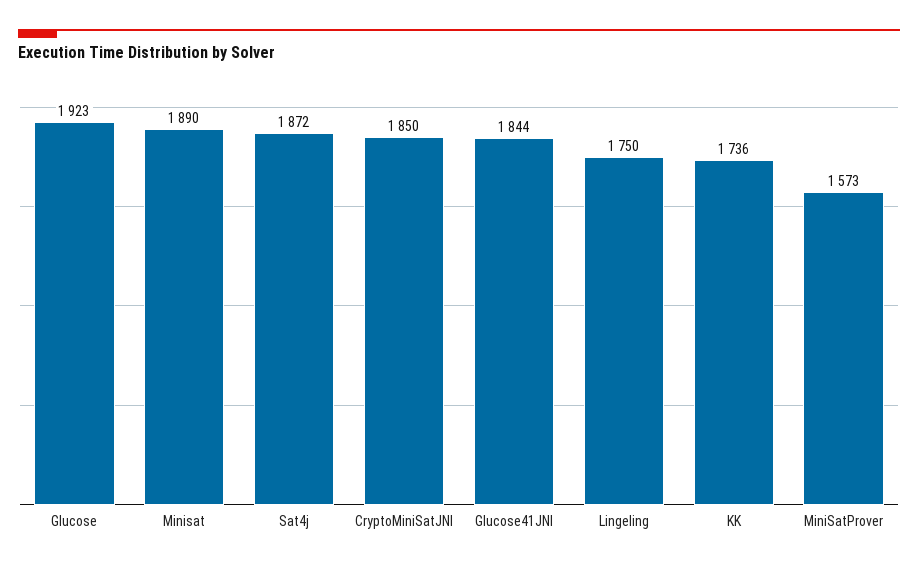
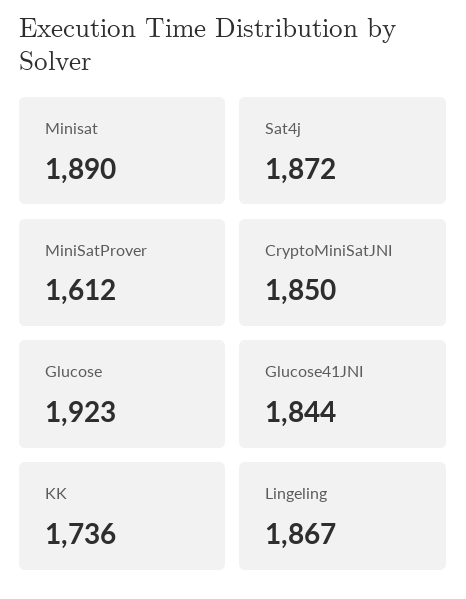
Lingeling: 1750 -> 1867
MiniSatProver: 1573 -> 1612

